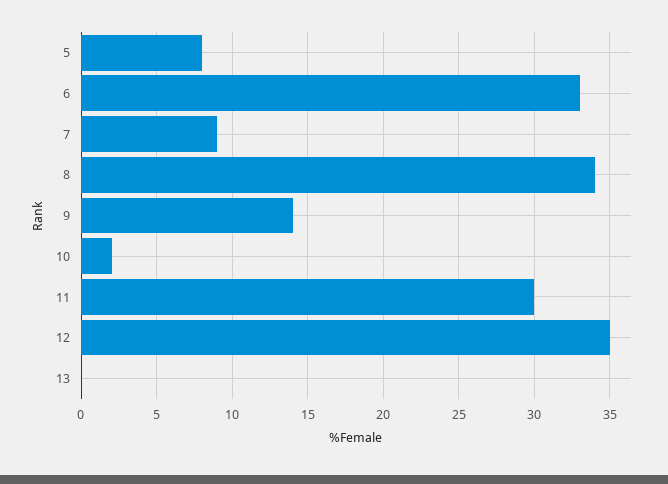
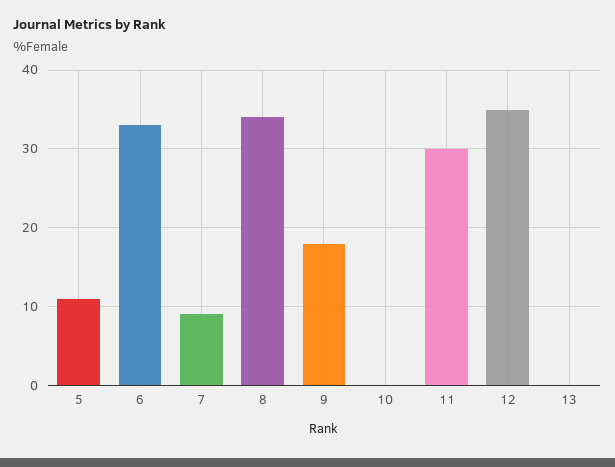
5: 8 -> 11
9: 14 -> 18
10: 2 -> 0

